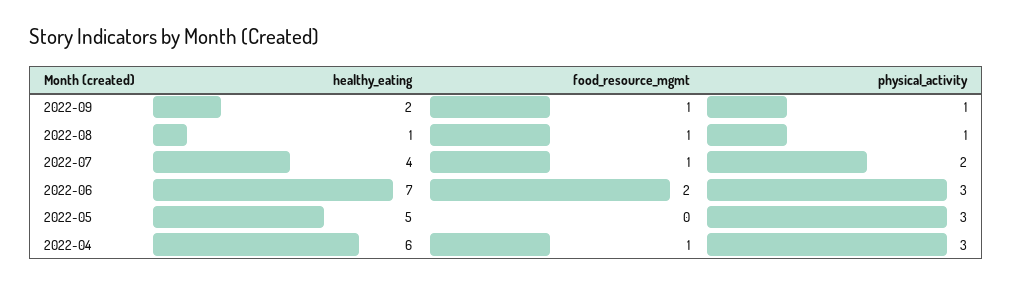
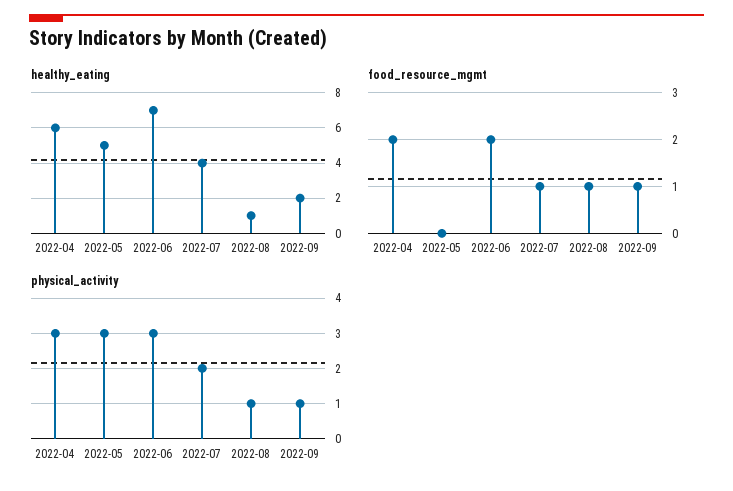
food_resource_mgmt, 2022-04: 1 -> 2

